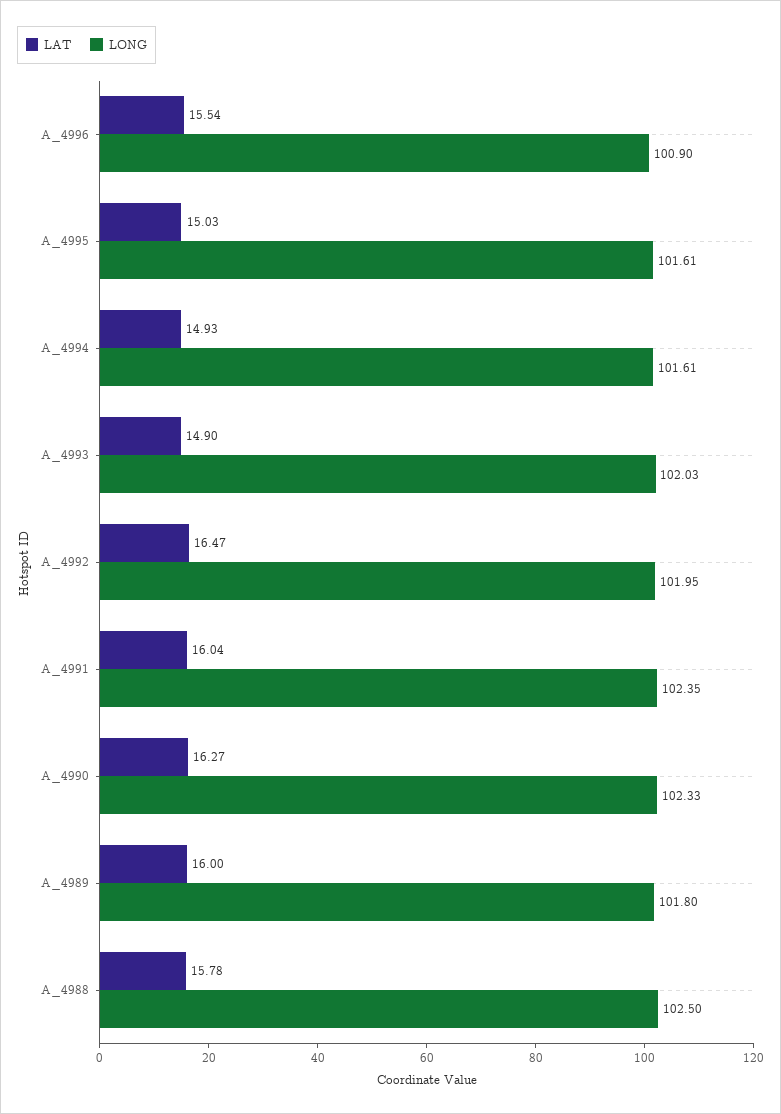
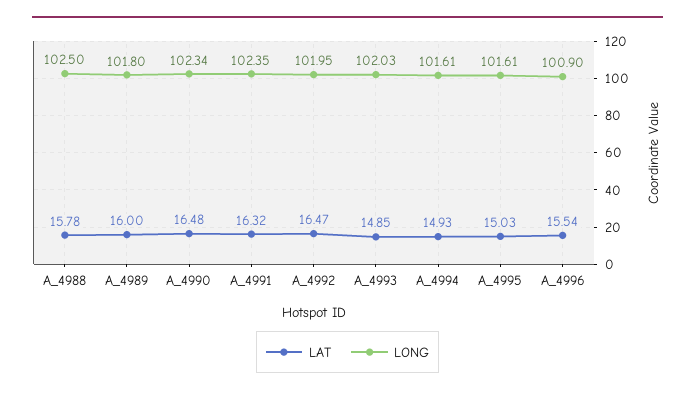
LAT, A_4993: 14.9 -> 14.85
LAT, A_4991: 16.04 -> 16.32
LAT, A_4990: 16.27 -> 16.48
LONG, A_4990: 102.33 -> 102.34

